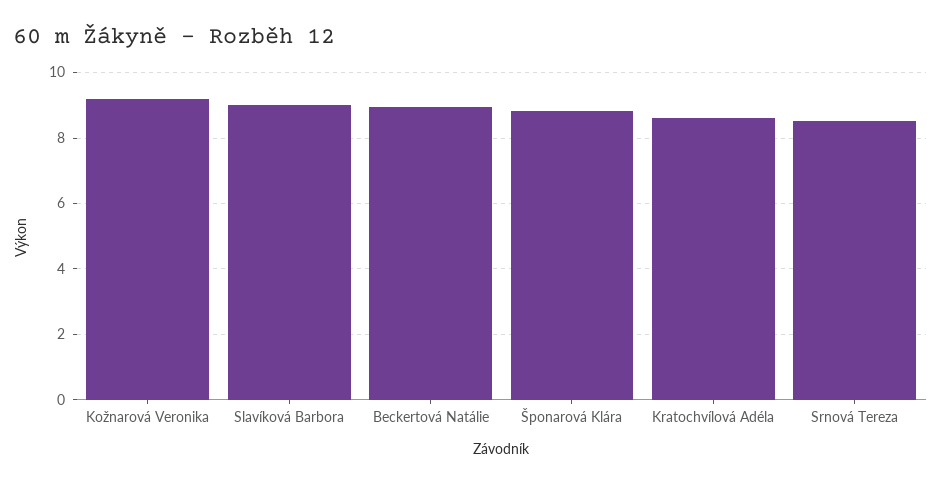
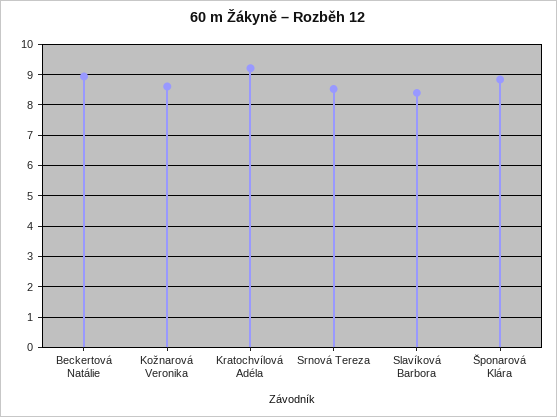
Kožnarová Veronika: 9.2 -> 8.6
Slavíková Barbora: 9 -> 8.4
Kratochvílová Adéla: 8.6 -> 9.2

